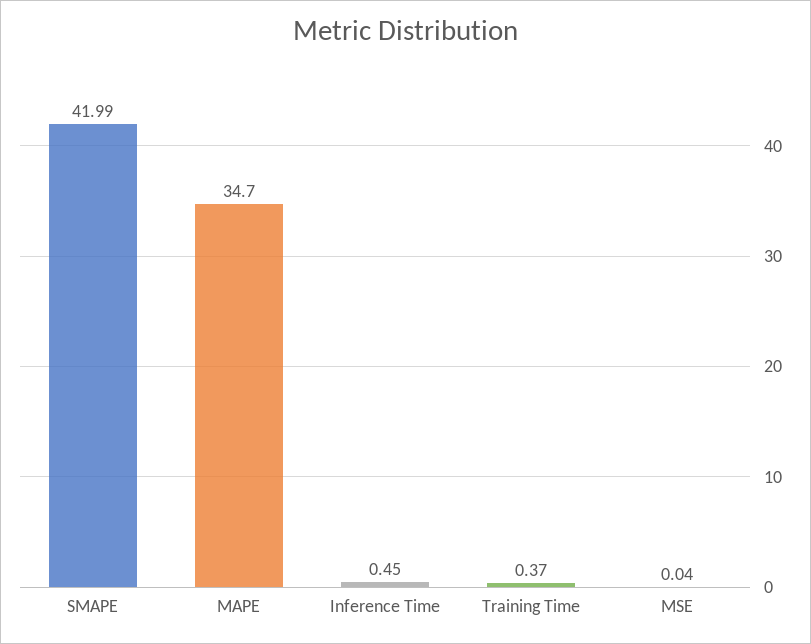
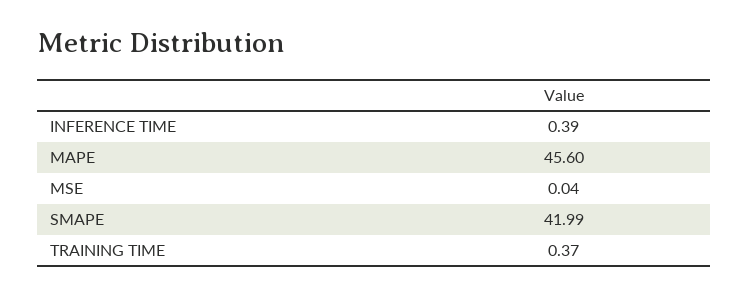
MAPE: 34.7 -> 45.6
Inference Time: 0.45 -> 0.39

